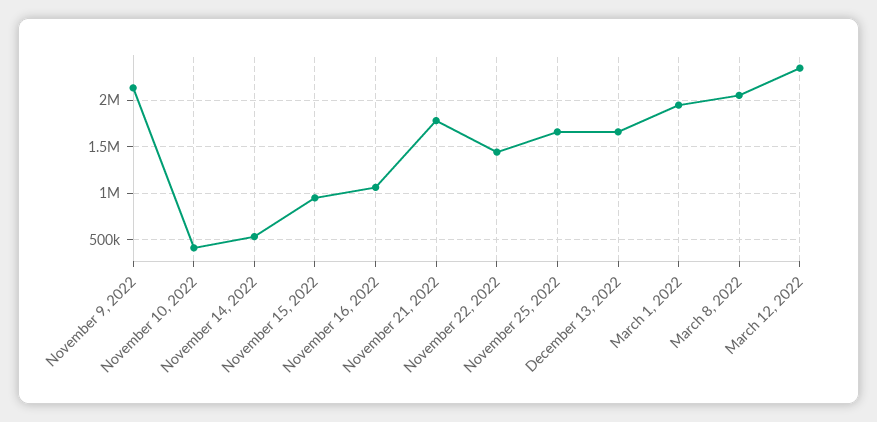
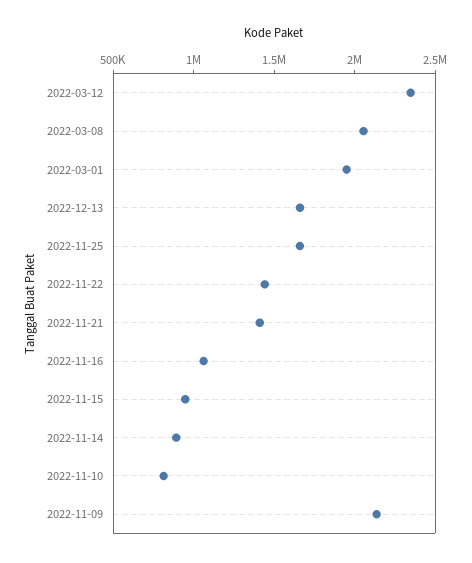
November 10, 2022: 400000 -> 800000
November 14, 2022: 500000 -> 900000
November 21, 2022: 1800000 -> 1400000

